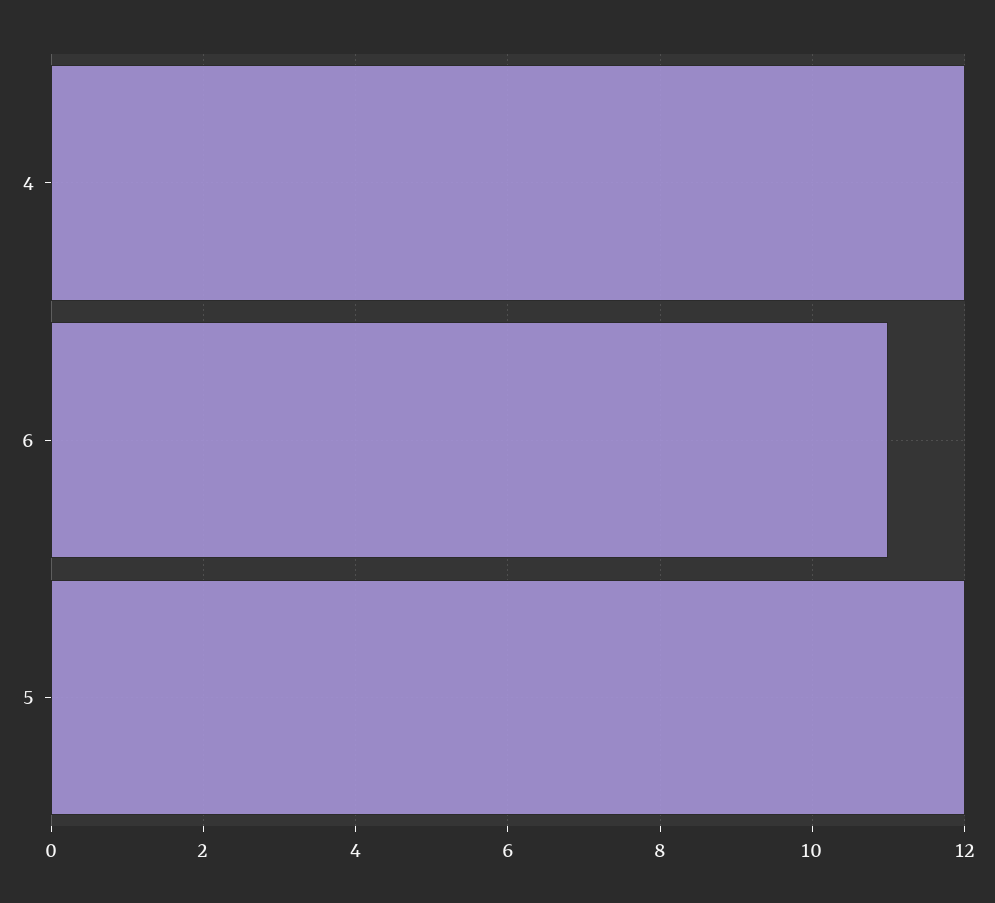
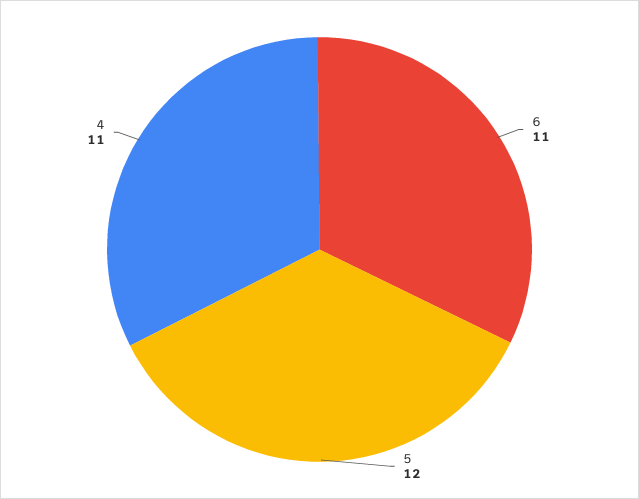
4: 12 -> 11

